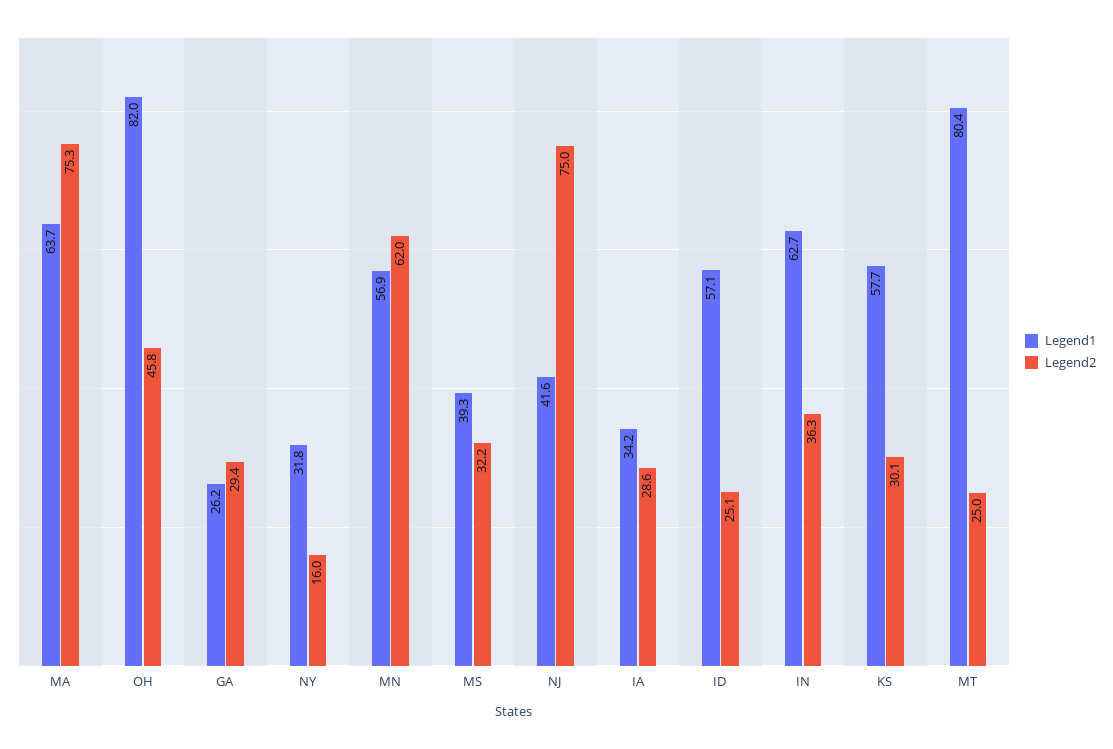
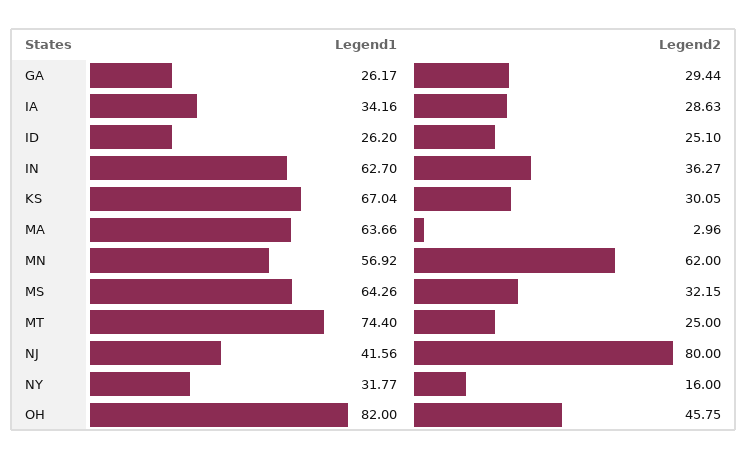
Legend2, MA: 75.3 -> 2.96
Legend1, MS: 39.3 -> 64.26
Legend2, NJ: 75 -> 80
Legend1, ID: 57.1 -> 26.2
Legend1, KS: 57.7 -> 67.04
Legend1, MT: 80.4 -> 74.4

